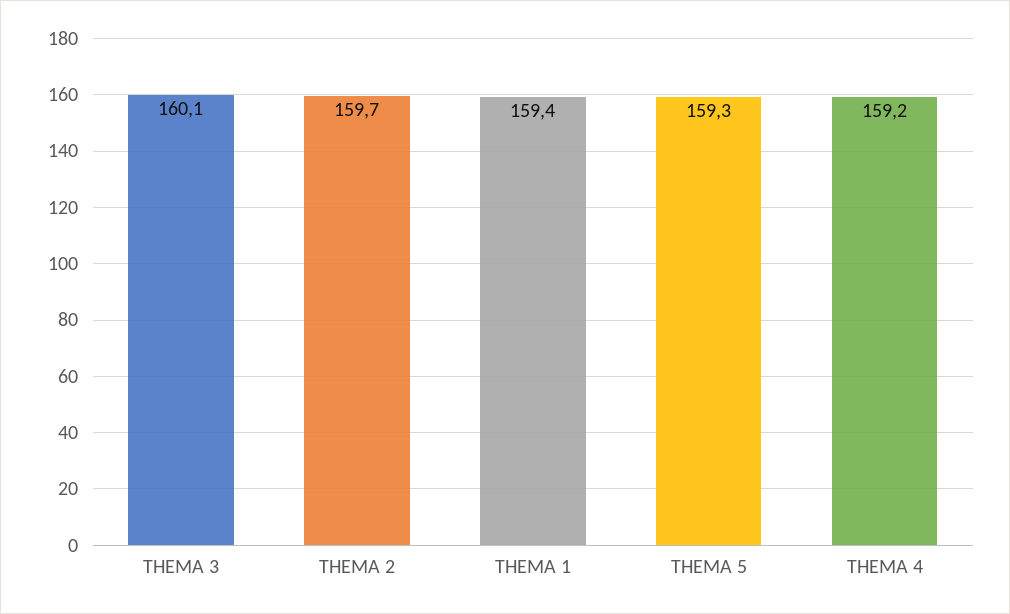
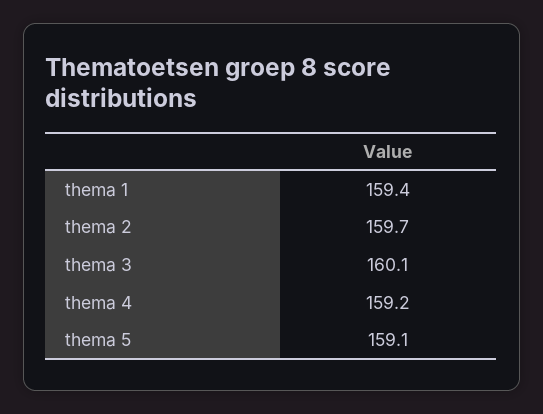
THEMA 5: 159.3 -> 159.1

